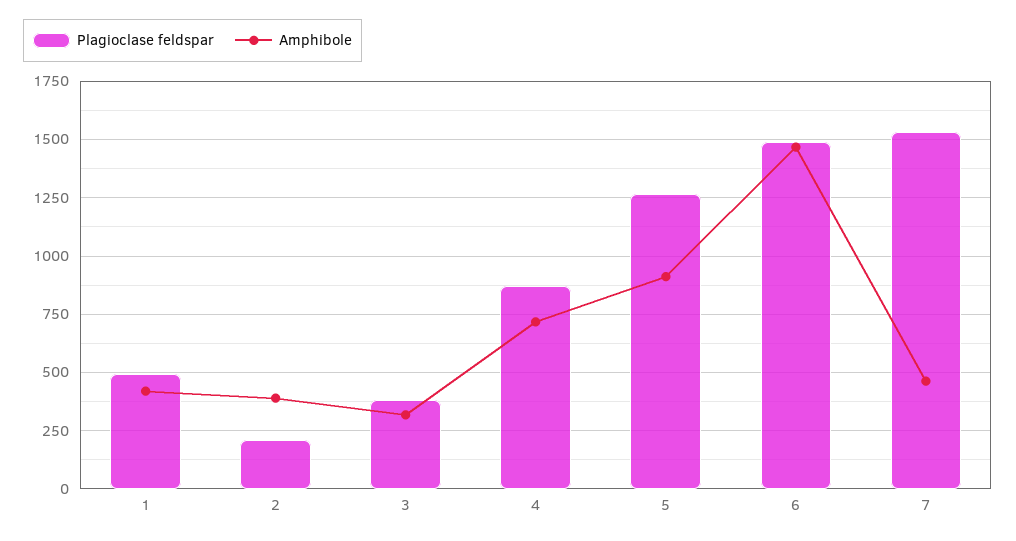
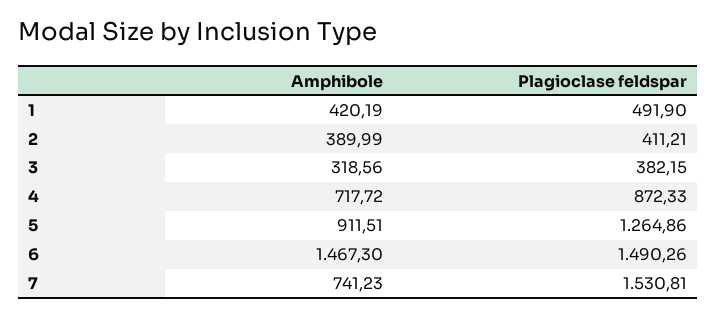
Plagioclase feldspar, 2: 200 -> 411.21
Amphibole, 7: 450 -> 741.23

